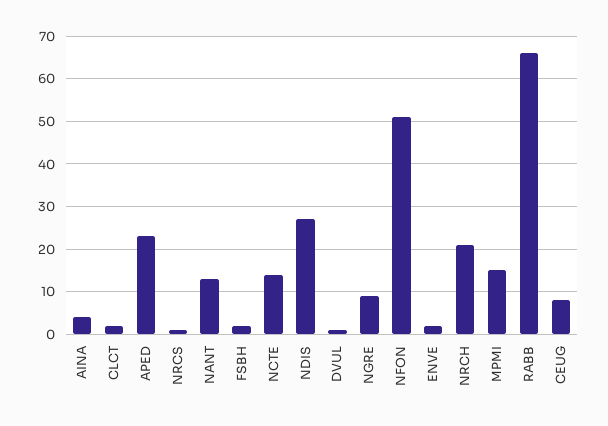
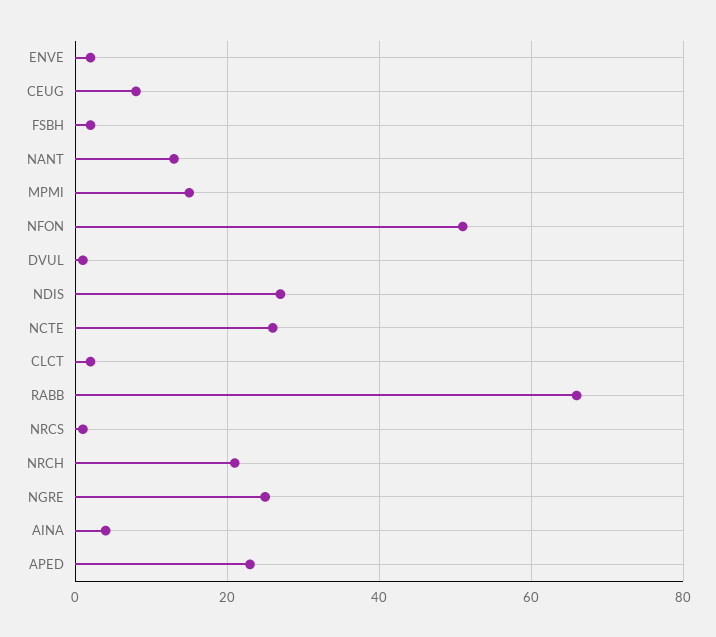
NCTE: 15 -> 25
NGRE: 10 -> 25

